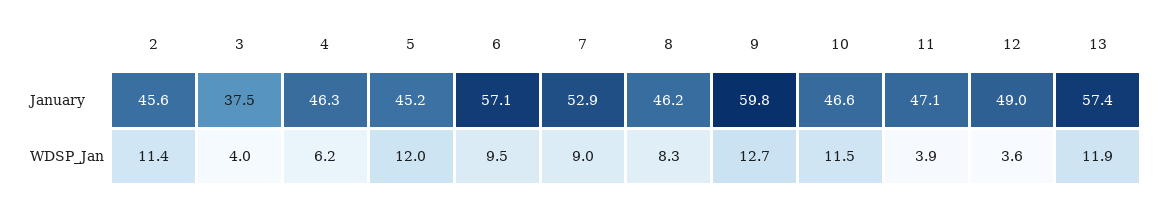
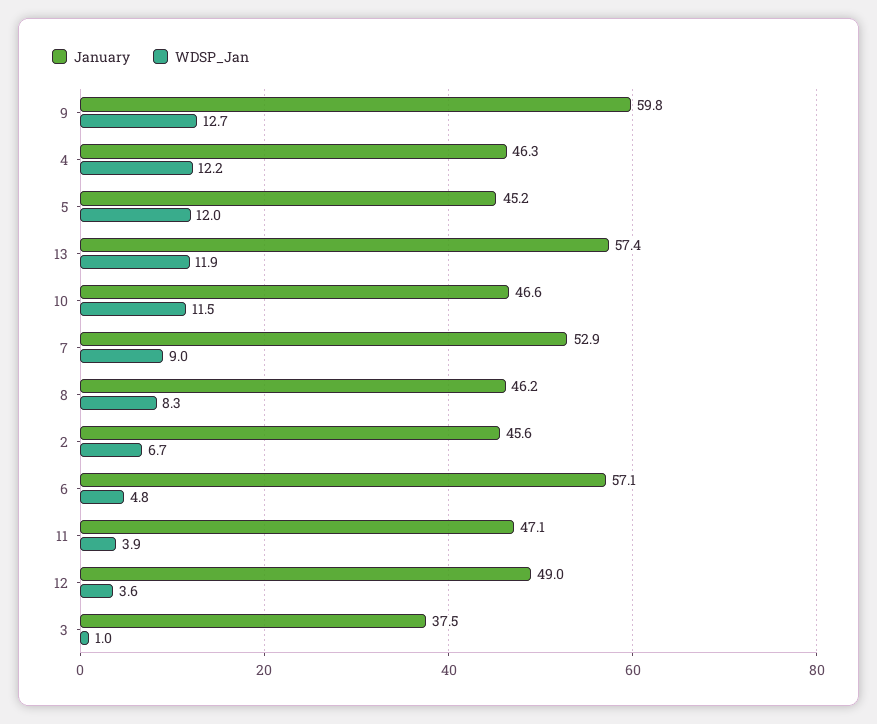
WDSP_Jan, 2: 11.4 -> 6.7
WDSP_Jan, 3: 4 -> 1
WDSP_Jan, 4: 6.2 -> 12.2
WDSP_Jan, 6: 9.5 -> 4.8

